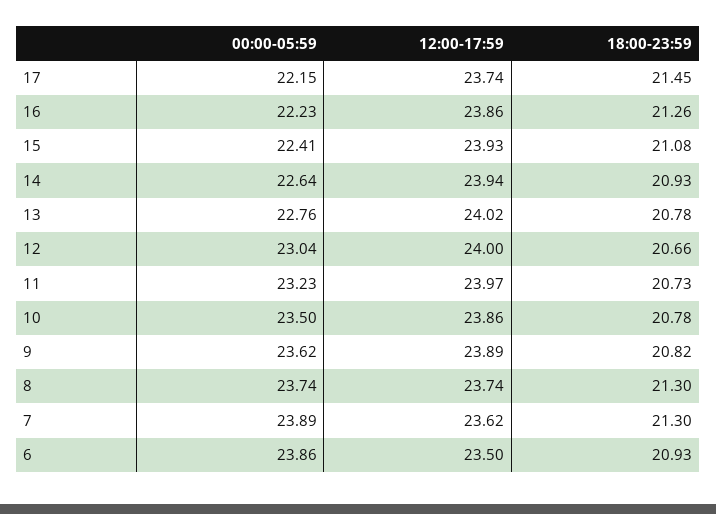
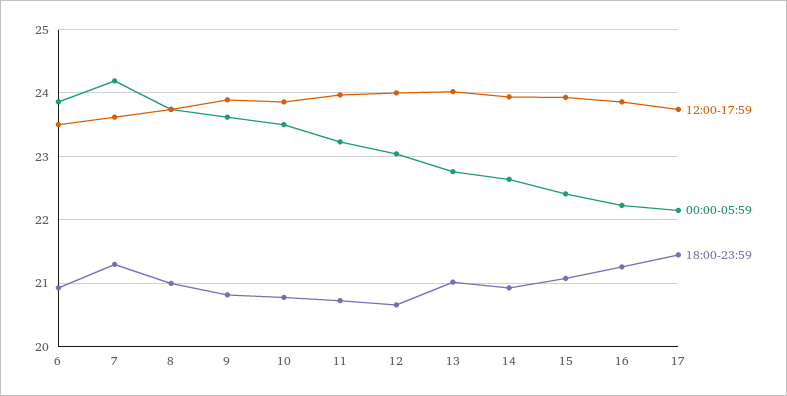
18:00-23:59, 13: 20.78 -> 21
18:00-23:59, 8: 21.3 -> 21
00:00-05:59, 7: 23.89 -> 24.2

